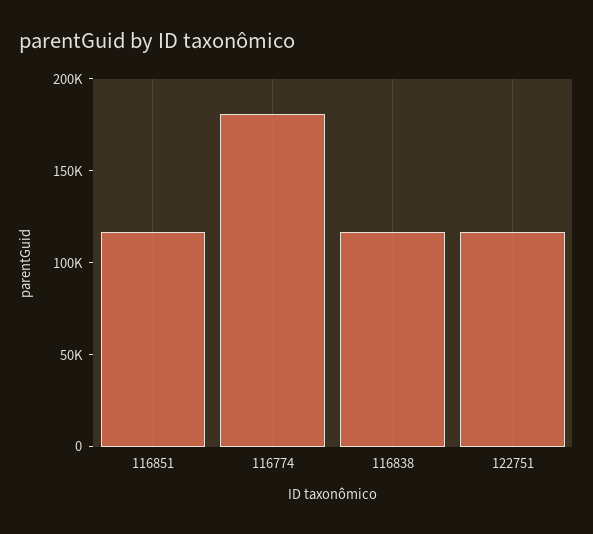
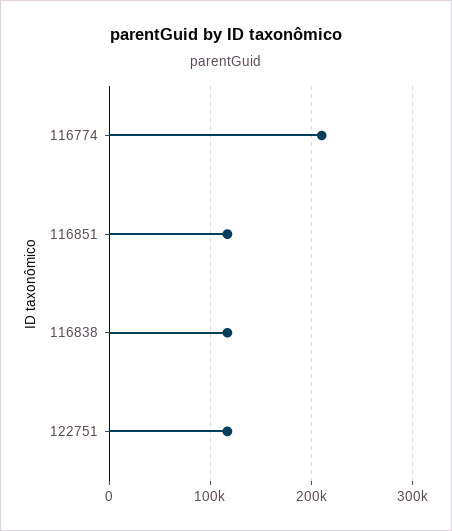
116774: 180000 -> 210000

